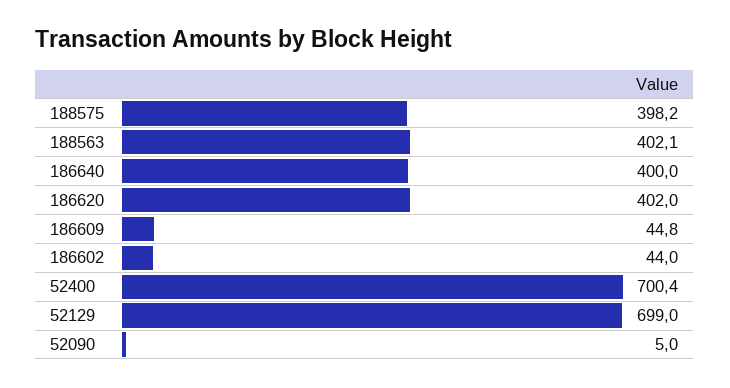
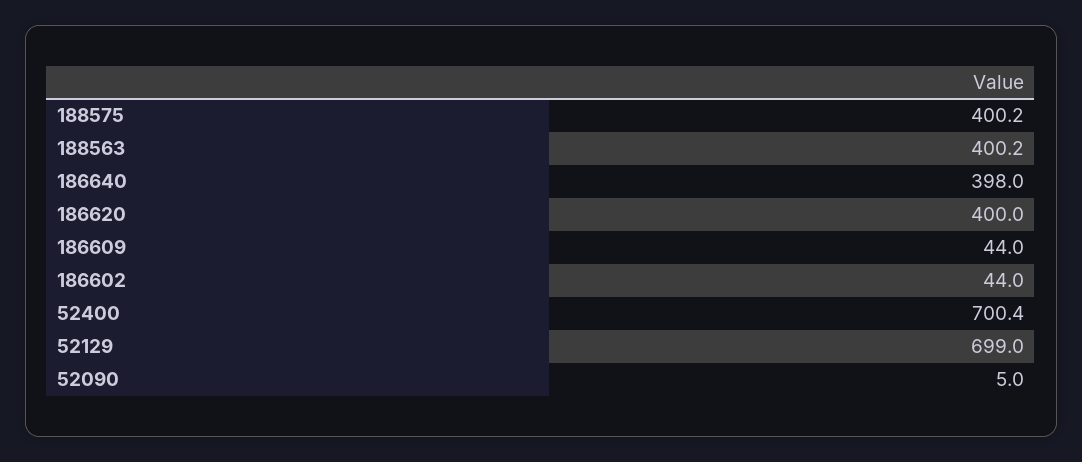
188575: 398.2 -> 400.2
188563: 402.1 -> 400.2
186640: 400 -> 398
186620: 402 -> 400
186609: 44.8 -> 44

